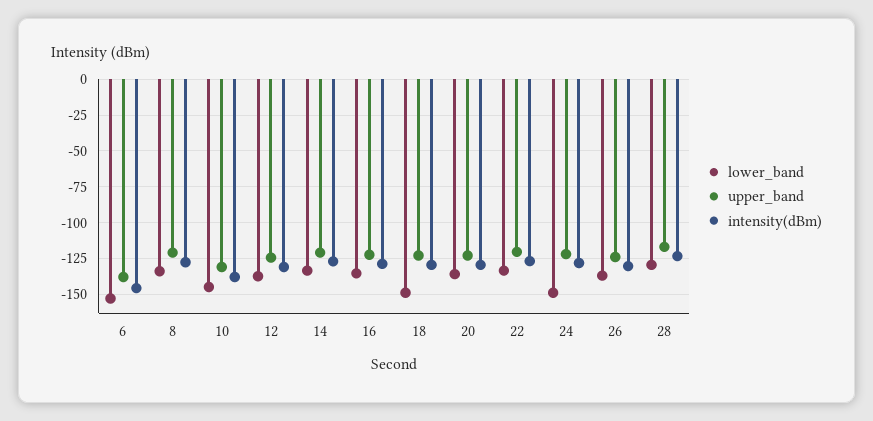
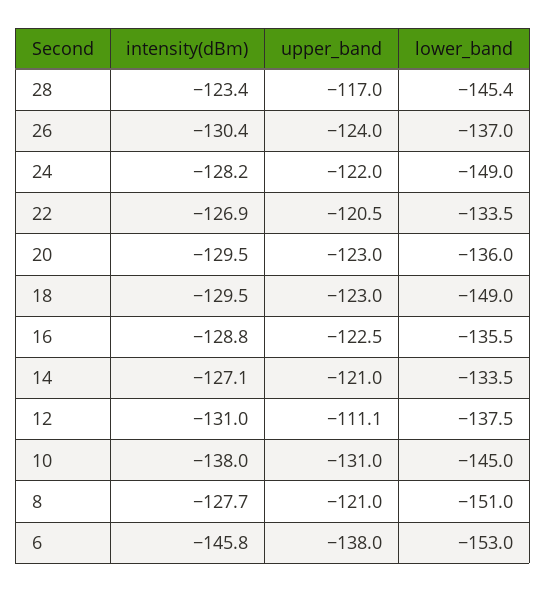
lower_band, 8: -135 -> -151
upper_band, 12: -125 -> -111.1
lower_band, 28: -130 -> -145.4

